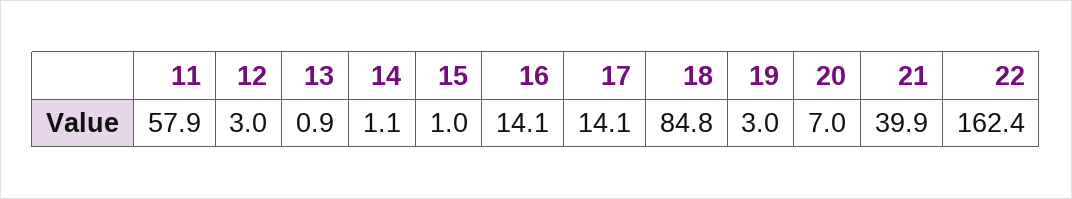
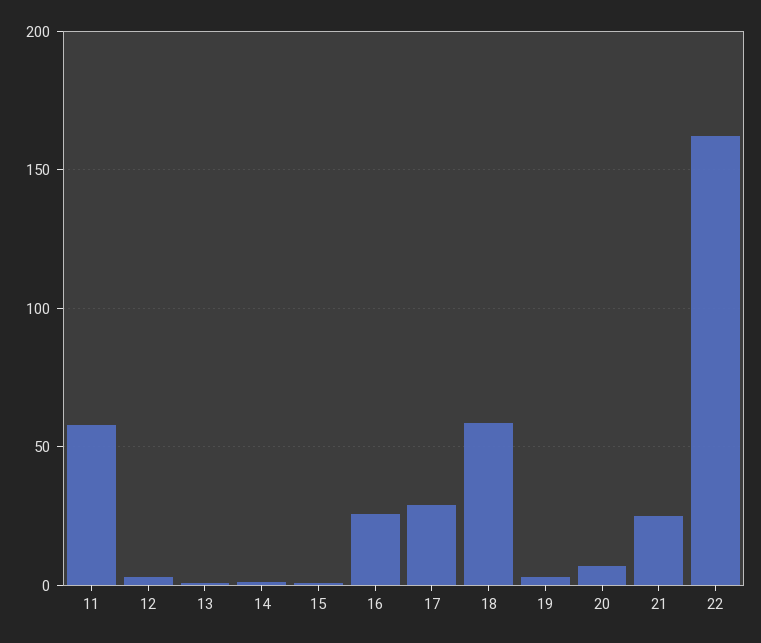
16: 14.1 -> 25
17: 14.1 -> 30
18: 84.8 -> 60
21: 39.9 -> 25

